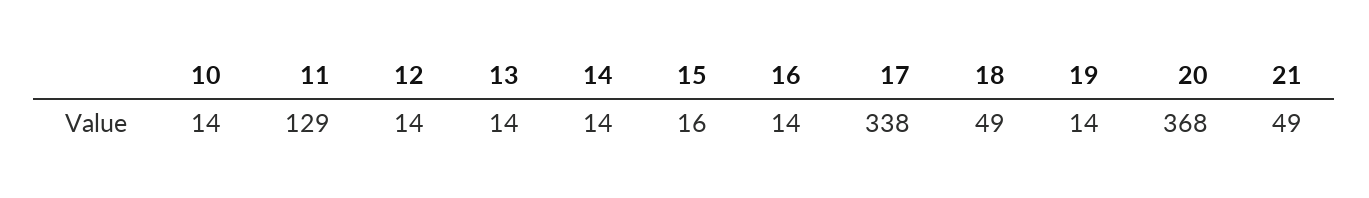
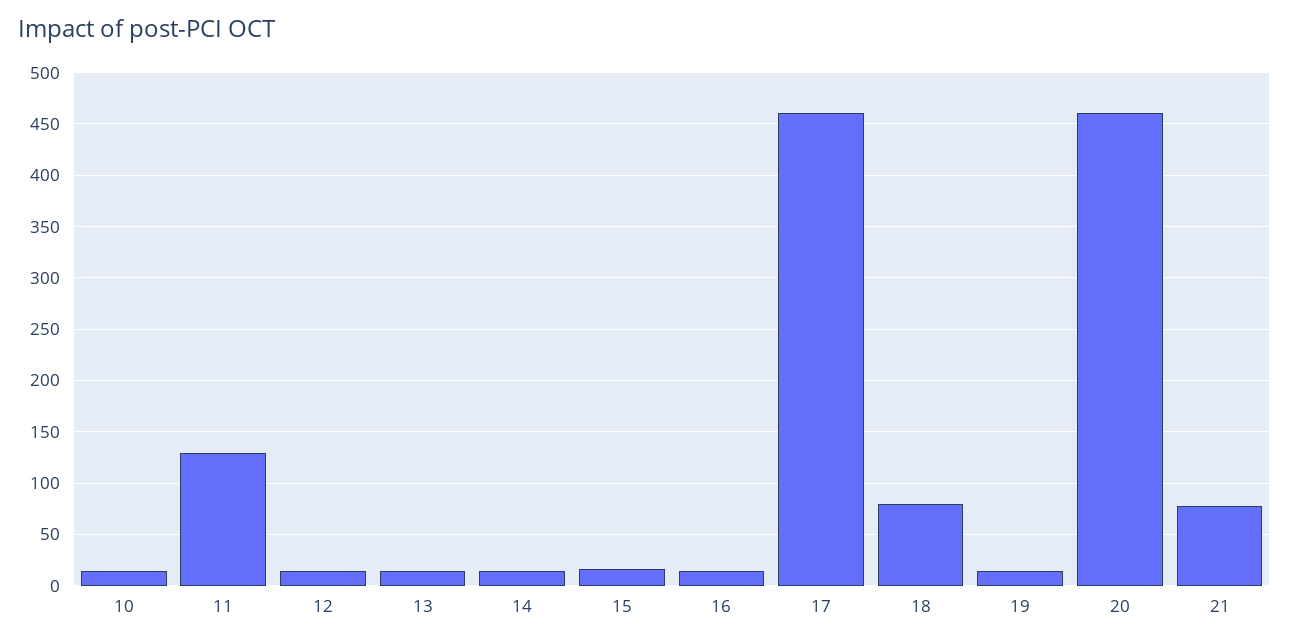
17: 338 -> 460
18: 49 -> 80
20: 368 -> 460
21: 49 -> 80

